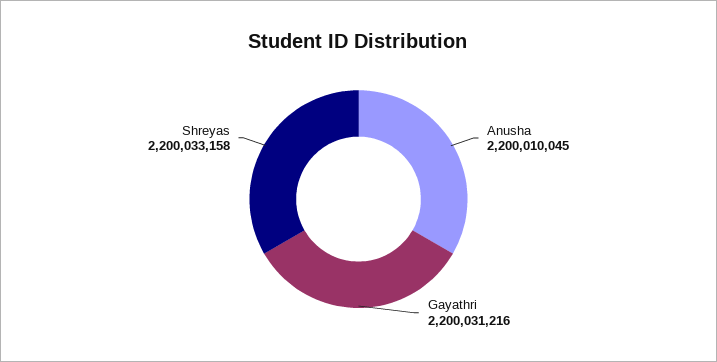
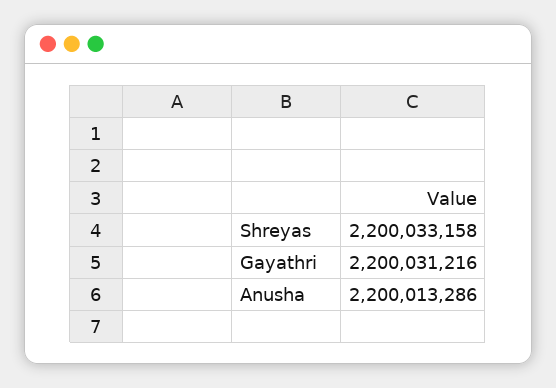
Anusha: 2200010045 -> 2200013286

